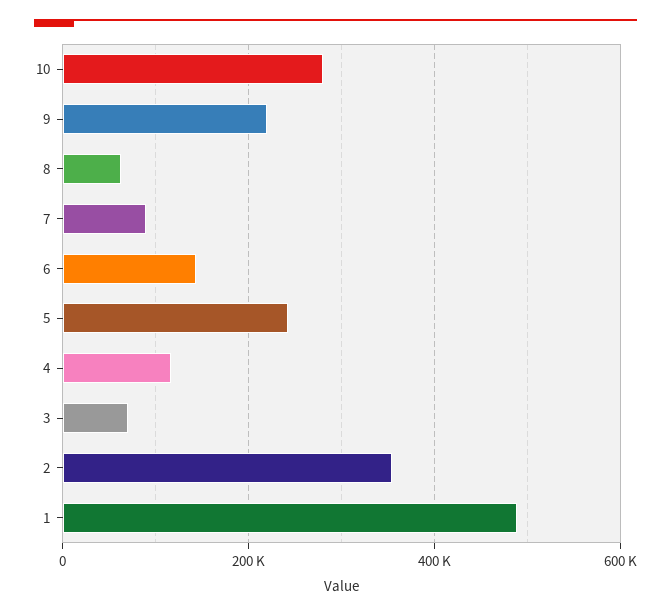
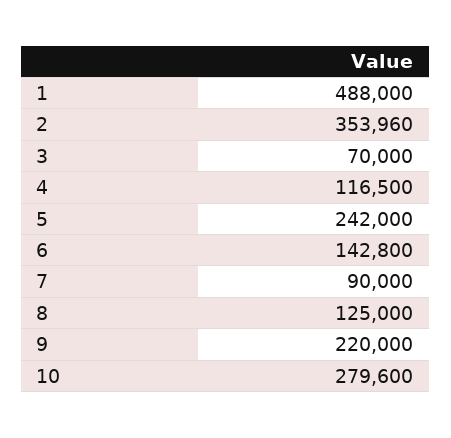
8: 60000 -> 125000

